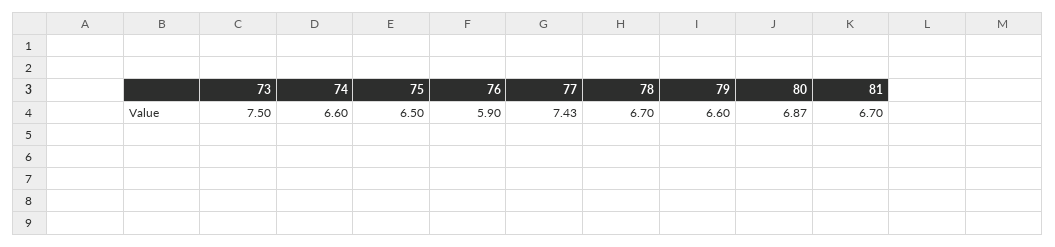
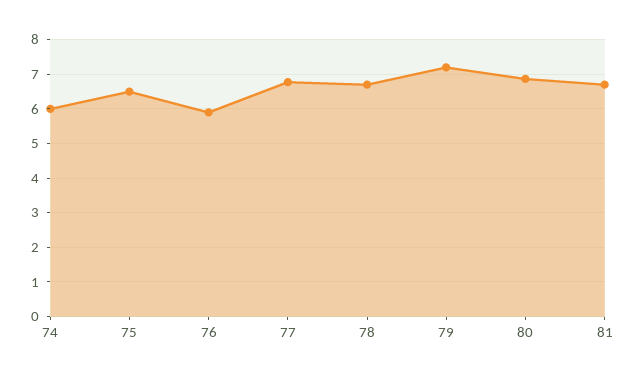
73: 7.5 -> none
74: 6.6 -> 6
77: 7.43 -> 6.8
79: 6.6 -> 7.2

